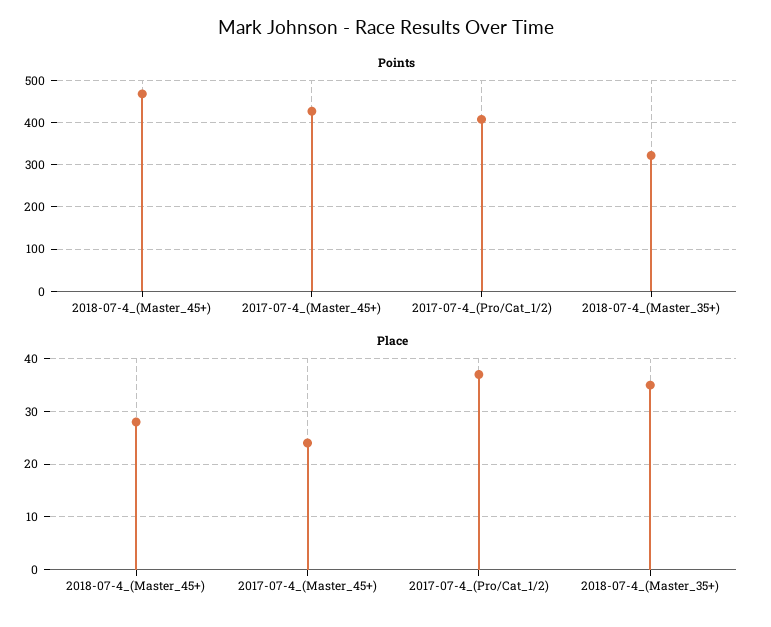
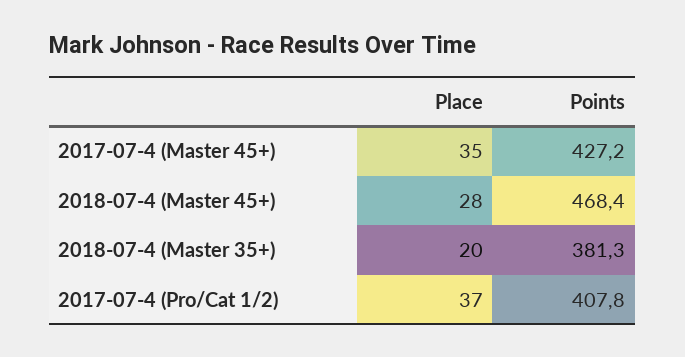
Points, 2018-07-4_(Master_35+): 320 -> 381.3
Place, 2017-07-4_(Master_45+): 25 -> 35
Place, 2018-07-4_(Master_35+): 35 -> 20

